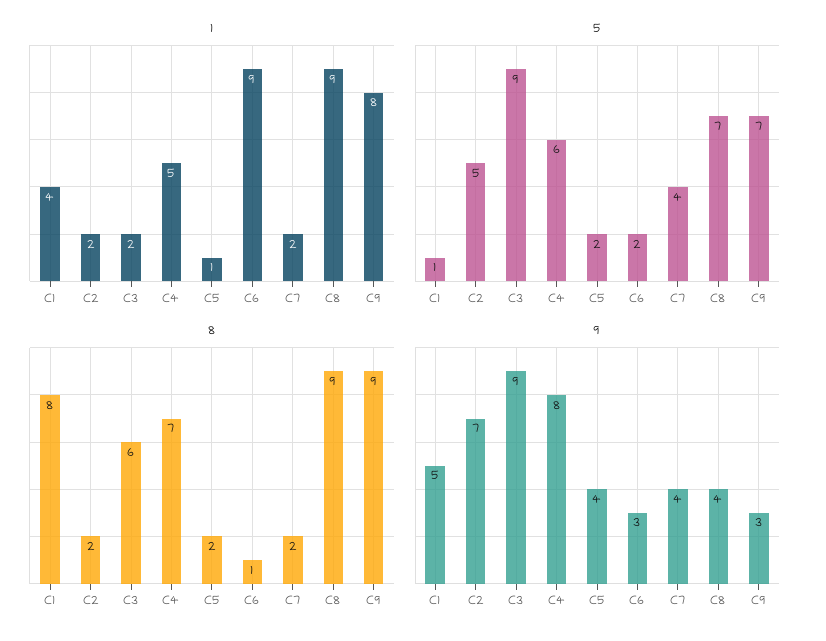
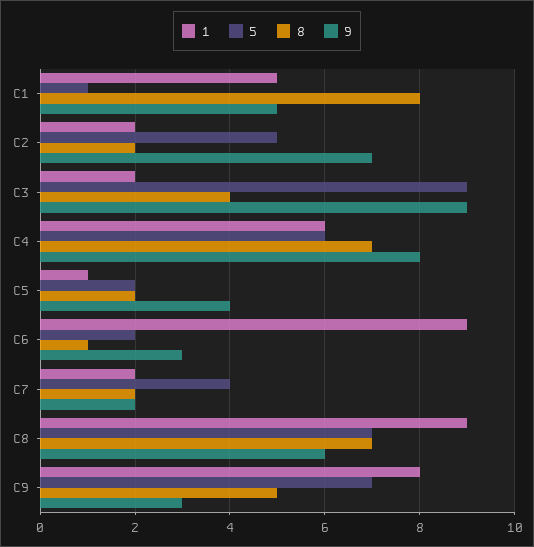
1, C1: 4 -> 5
1, C4: 5 -> 6
8, C3: 6 -> 4
8, C8: 9 -> 7
8, C9: 9 -> 5
9, C7: 4 -> 2
9, C8: 4 -> 6

